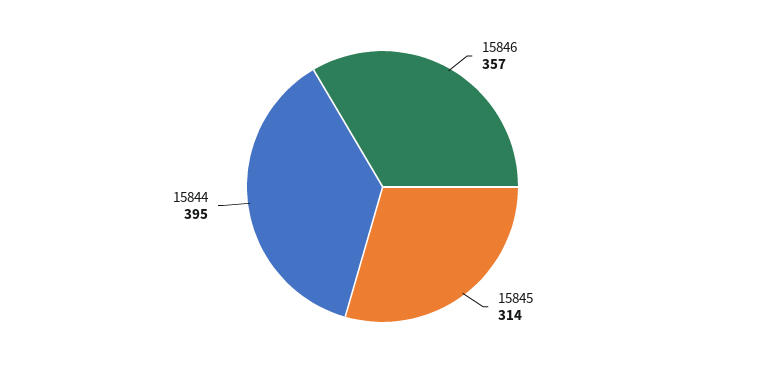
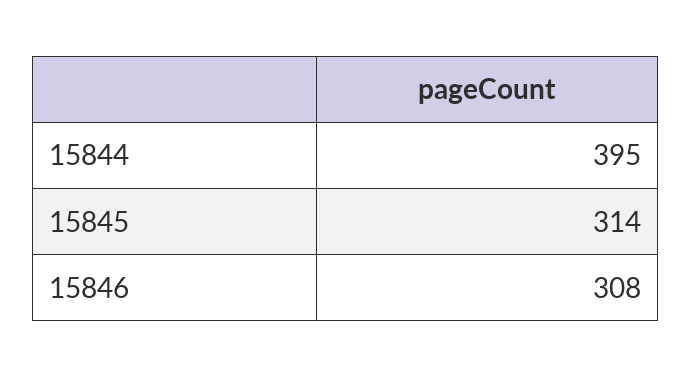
15846: 357 -> 308

